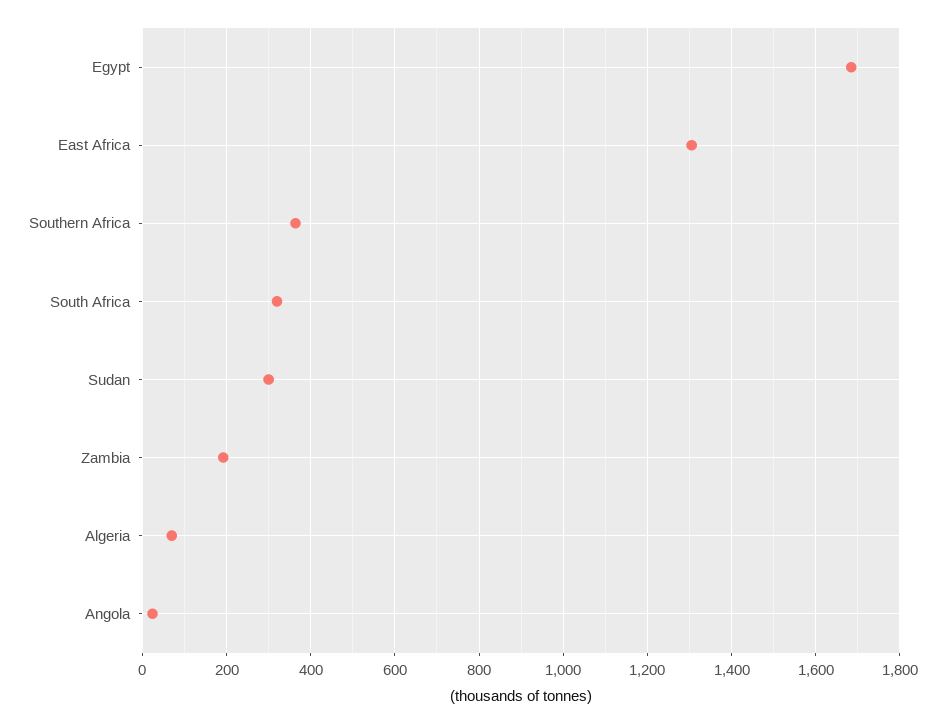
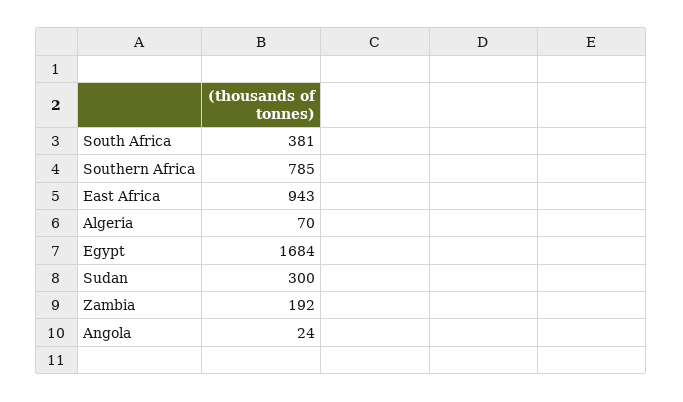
East Africa: 1300 -> 943
Southern Africa: 360 -> 785
South Africa: 320 -> 381

